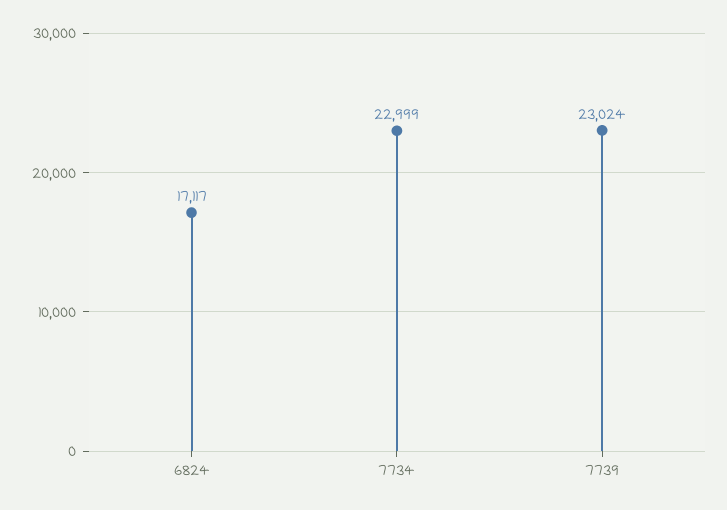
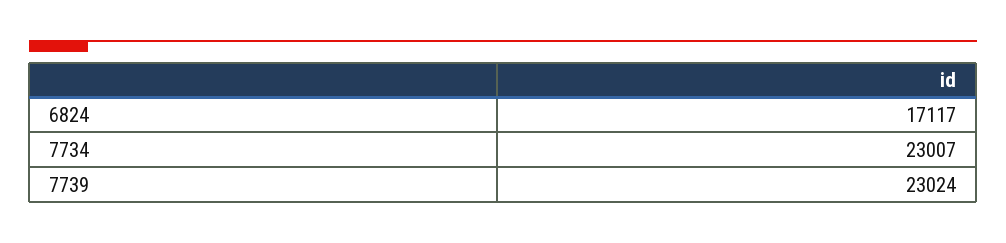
7734: 22999 -> 23007

